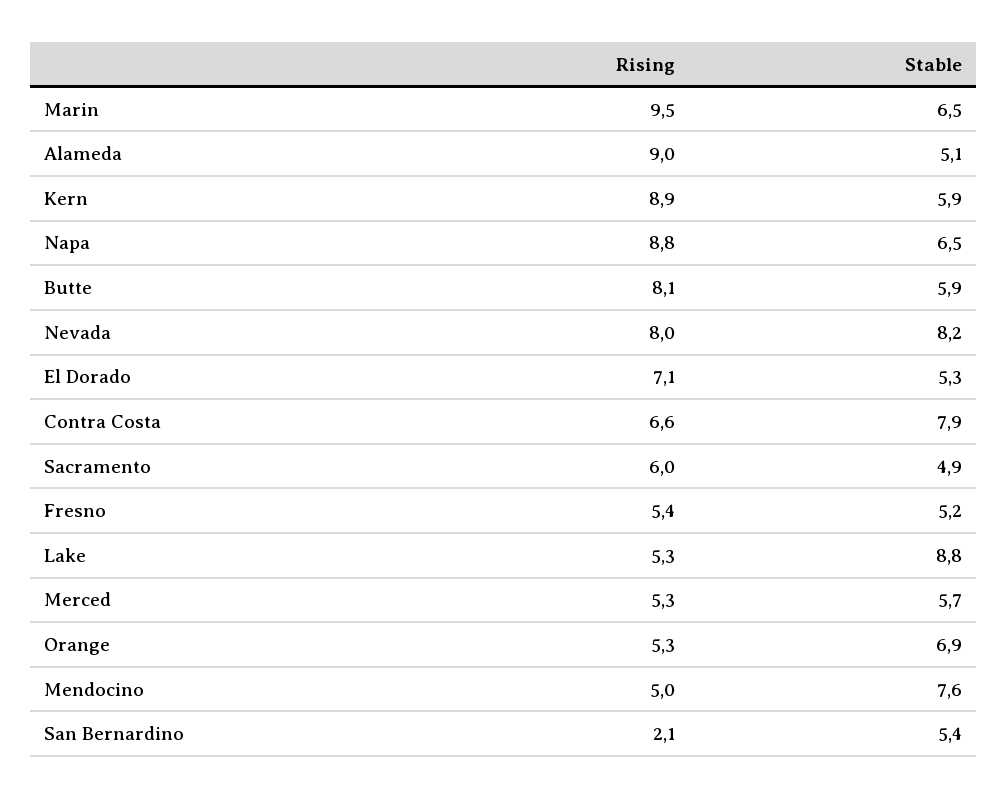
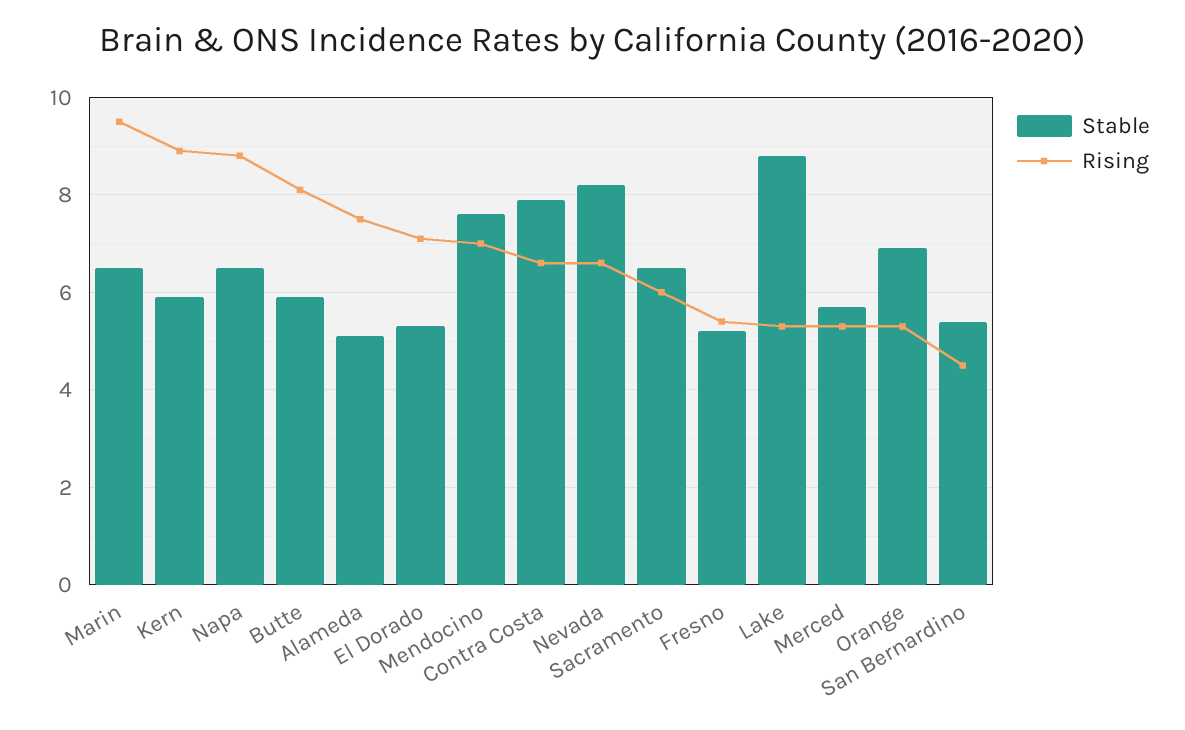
Rising, Alameda: 9 -> 7.5
Rising, Nevada: 8 -> 6.5
Stable, Sacramento: 4.9 -> 6.5
Rising, Mendocino: 5 -> 7
Rising, San Bernardino: 2.1 -> 4.5

